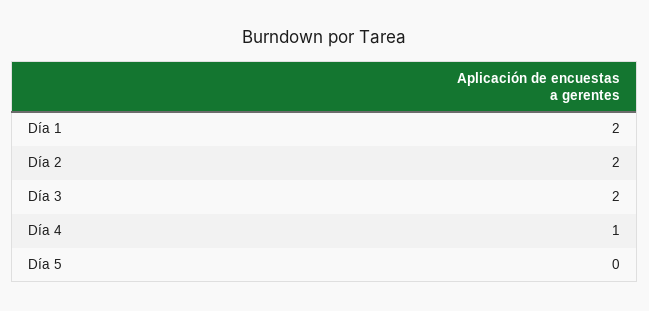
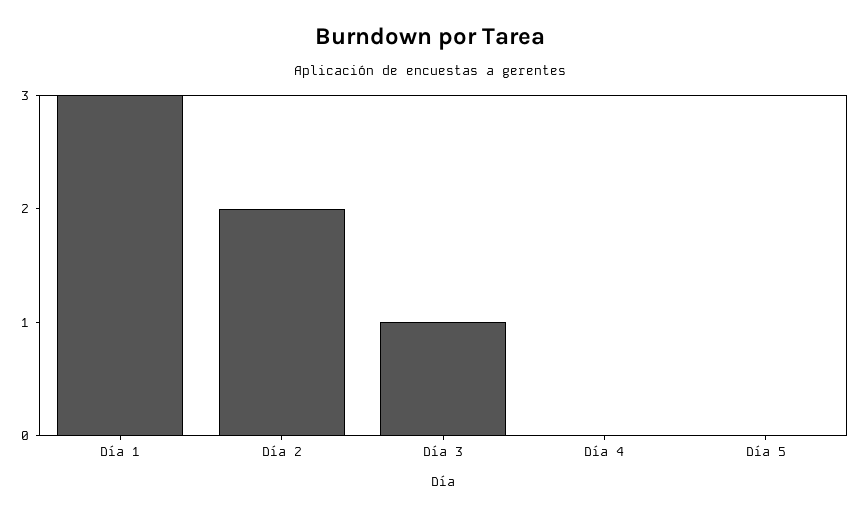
Día 1: 2 -> 3
Día 3: 2 -> 1
Día 4: 1 -> 0

